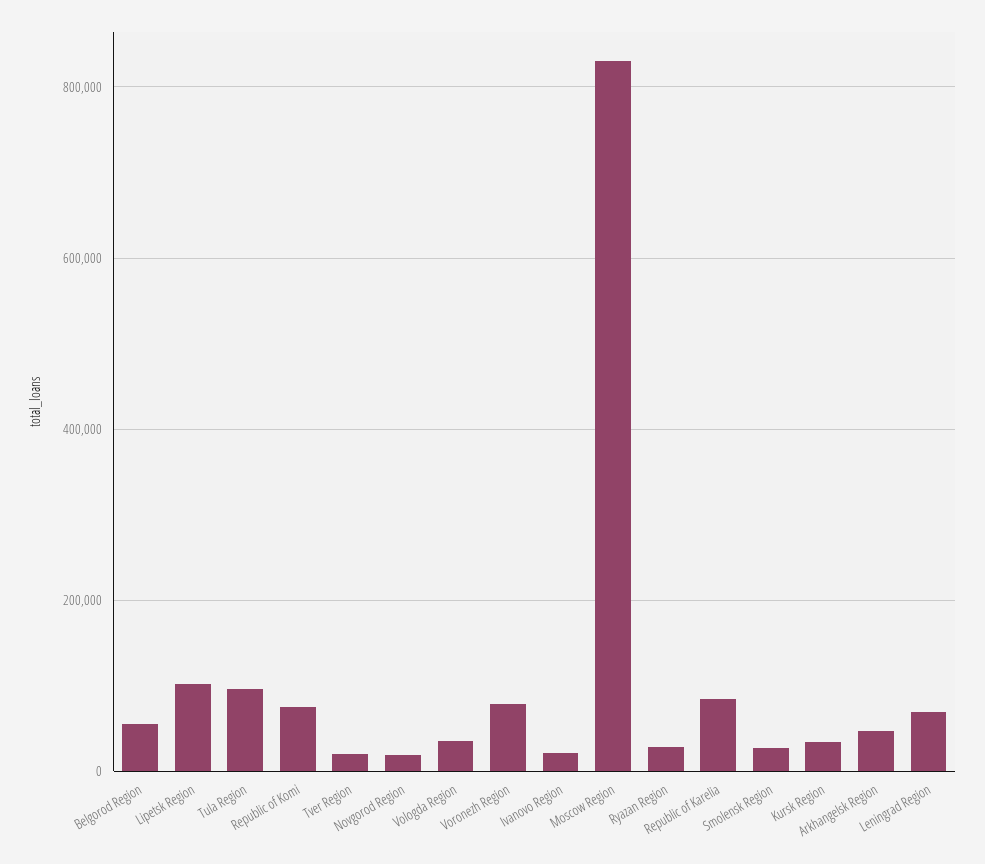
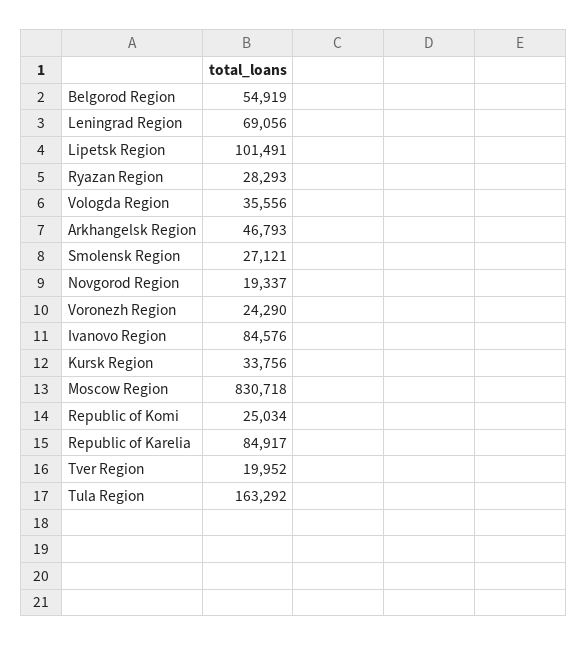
Tula Region: 100000 -> 163292
Republic of Komi: 80000 -> 25034
Voronezh Region: 80000 -> 24290
Ivanovo Region: 20000 -> 84576

